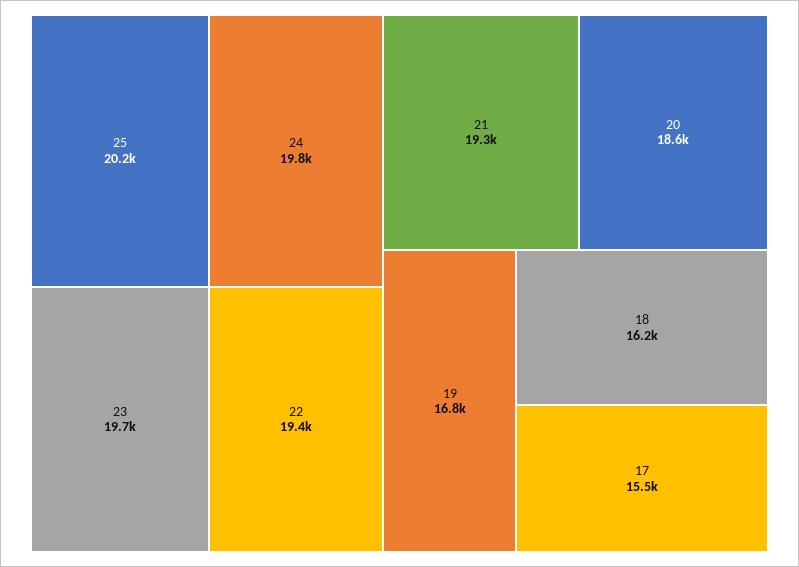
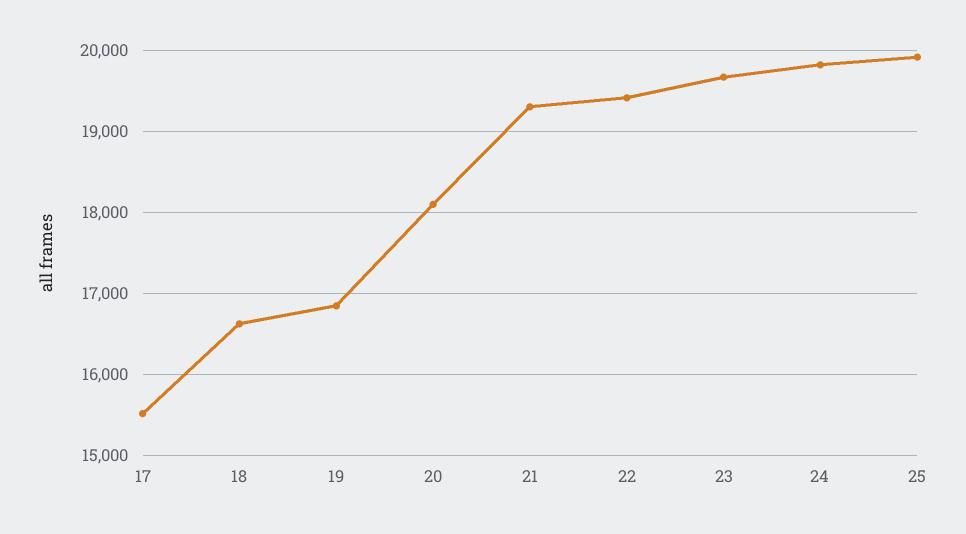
25: 20200 -> 19900
20: 18600 -> 18100
18: 16200 -> 16600

